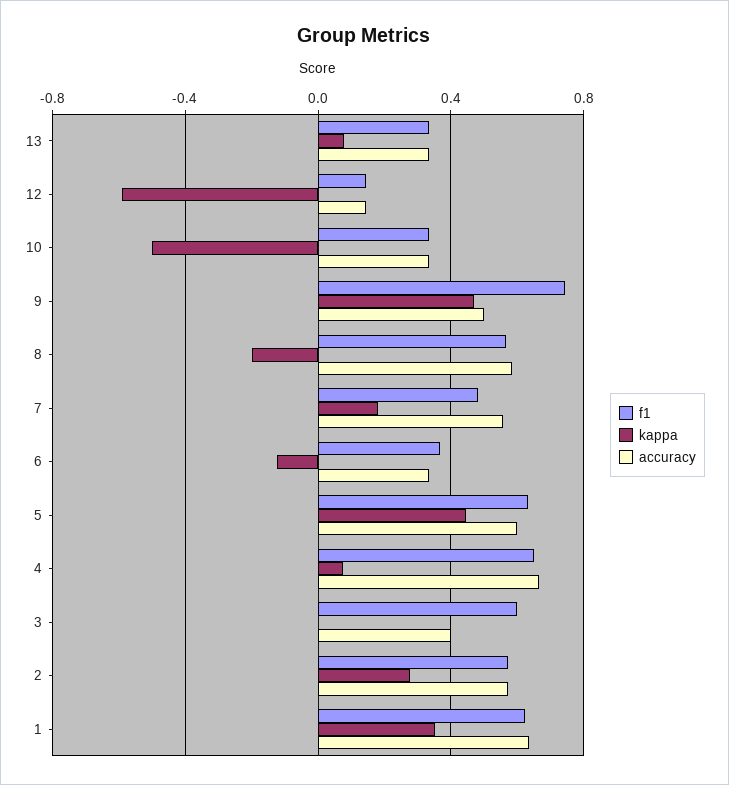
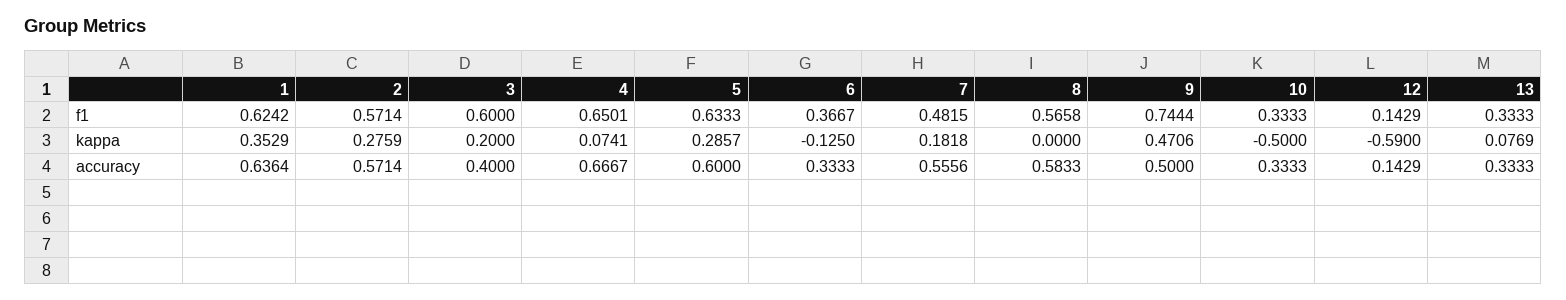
kappa, 8: -0.2 -> 0
kappa, 5: 0.45 -> 0.2857
kappa, 3: 0 -> 0.2

